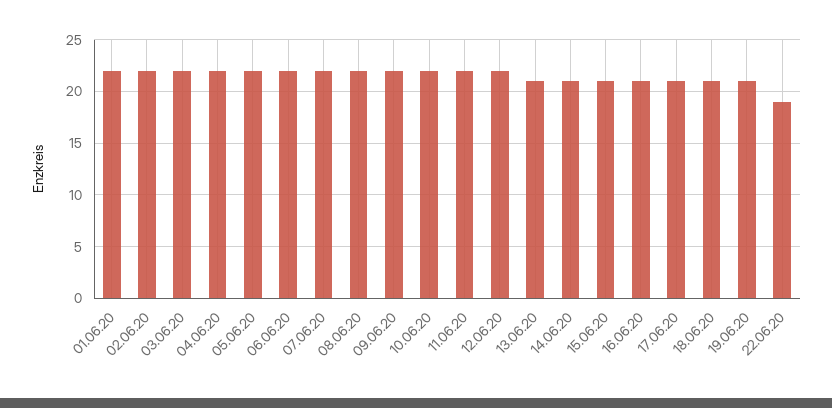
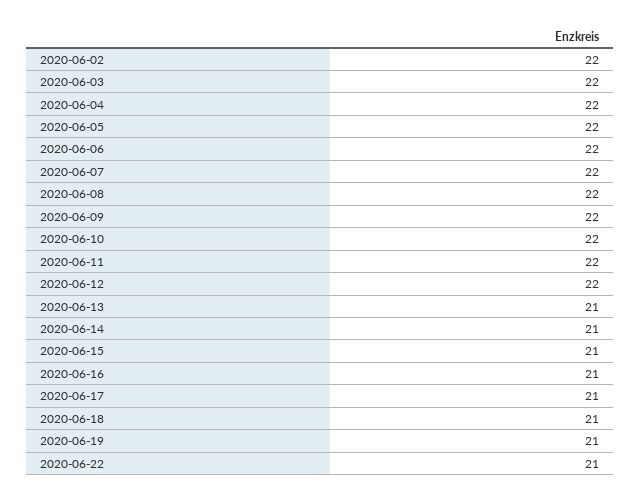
01.06.20: 22 -> none
22.06.20: 19 -> 21

